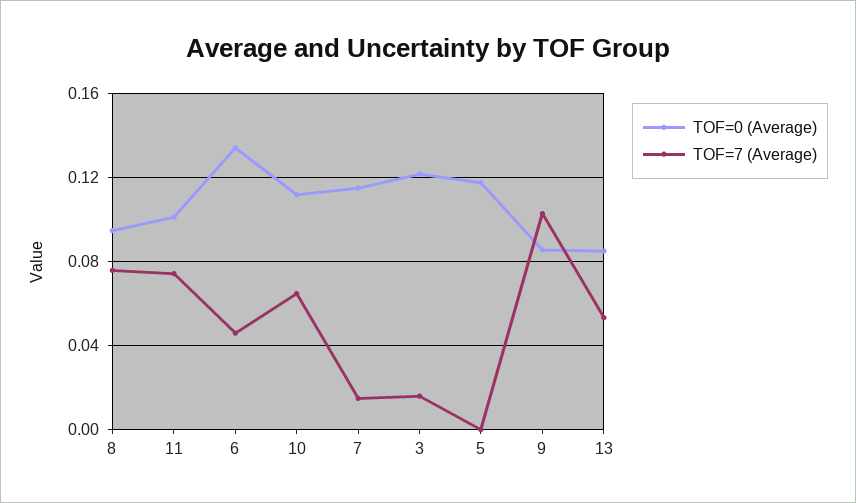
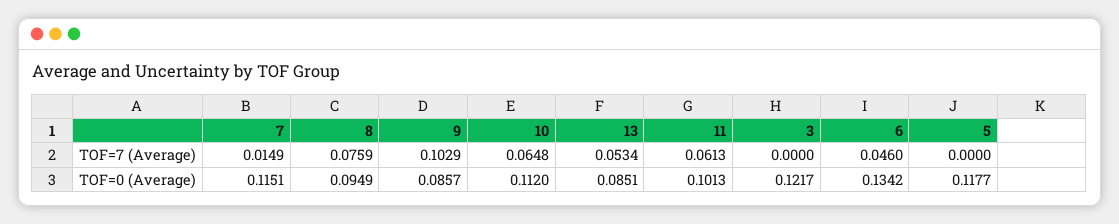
TOF=7 (Average), 11: 0.075 -> 0.0613
TOF=7 (Average), 3: 0.015 -> 0

